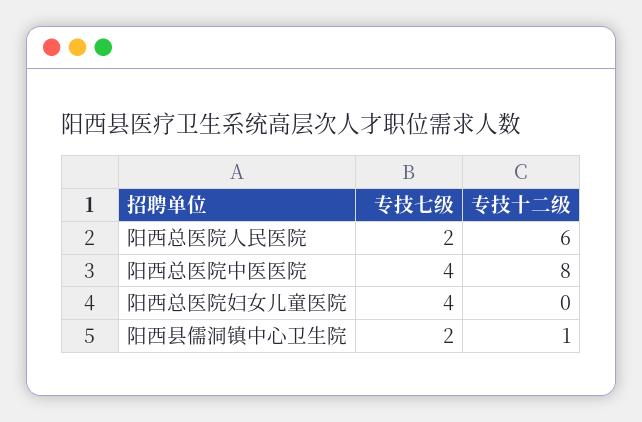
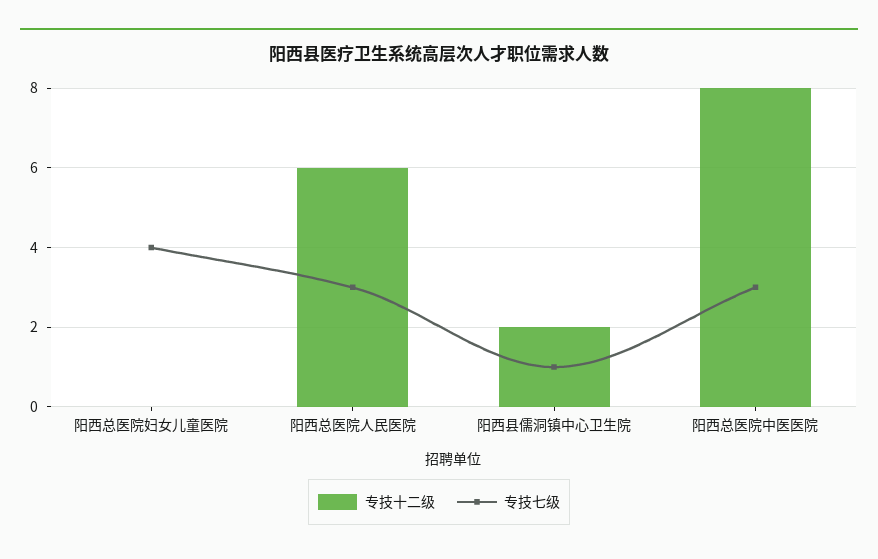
专技七级, 阳西总医院人民医院: 2 -> 3
专技七级, 阳西总医院中医医院: 4 -> 3
专技七级, 阳西县儒洞镇中心卫生院: 2 -> 1
专技十二级, 阳西县儒洞镇中心卫生院: 1 -> 2

